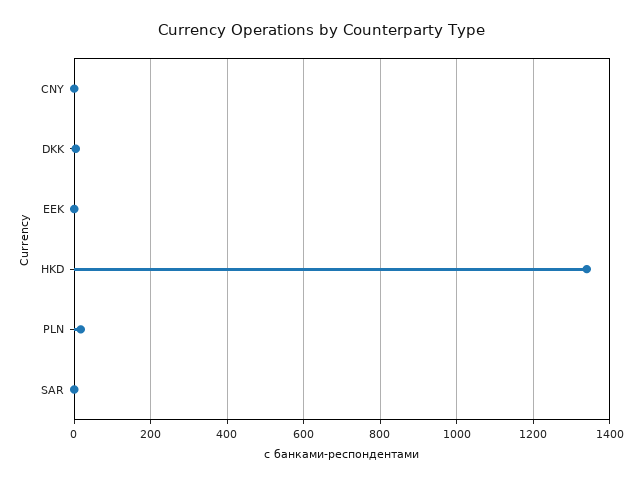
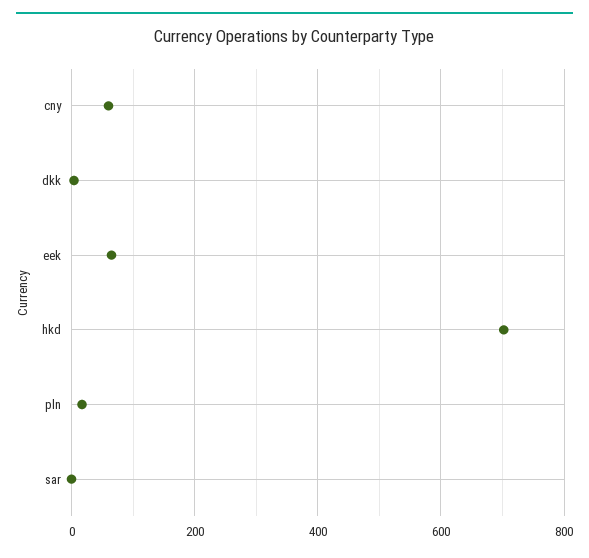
CNY: 0 -> 60
EEK: 0 -> 60
HKD: 1340 -> 700

